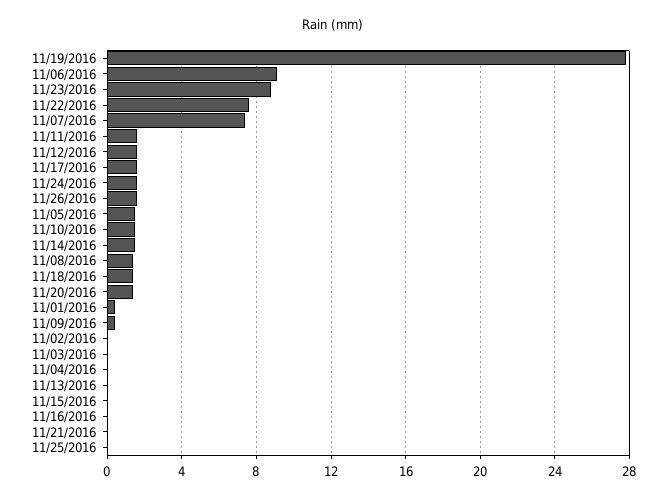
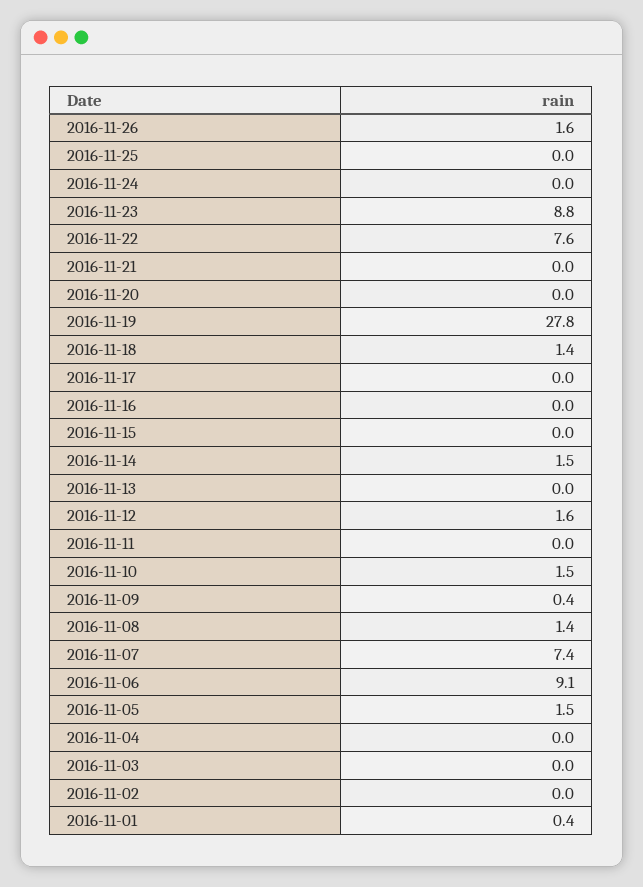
11/11/2016: 1.5 -> 0
11/17/2016: 1.5 -> 0
11/24/2016: 1.5 -> 0
11/20/2016: 1.5 -> 0

